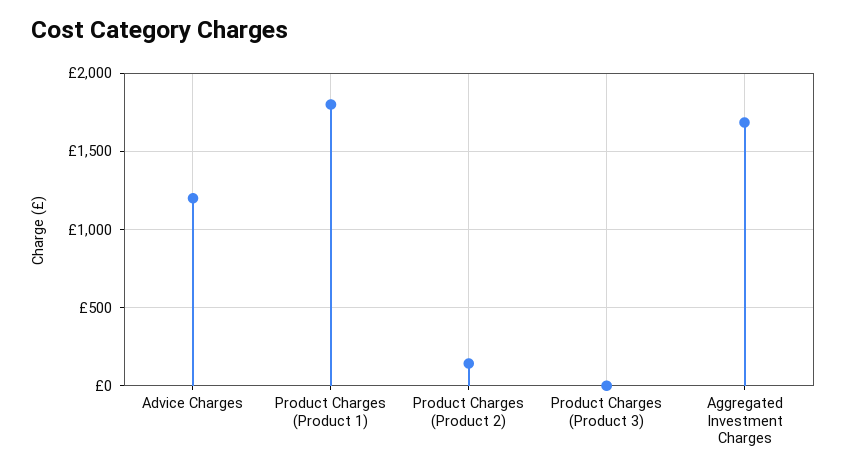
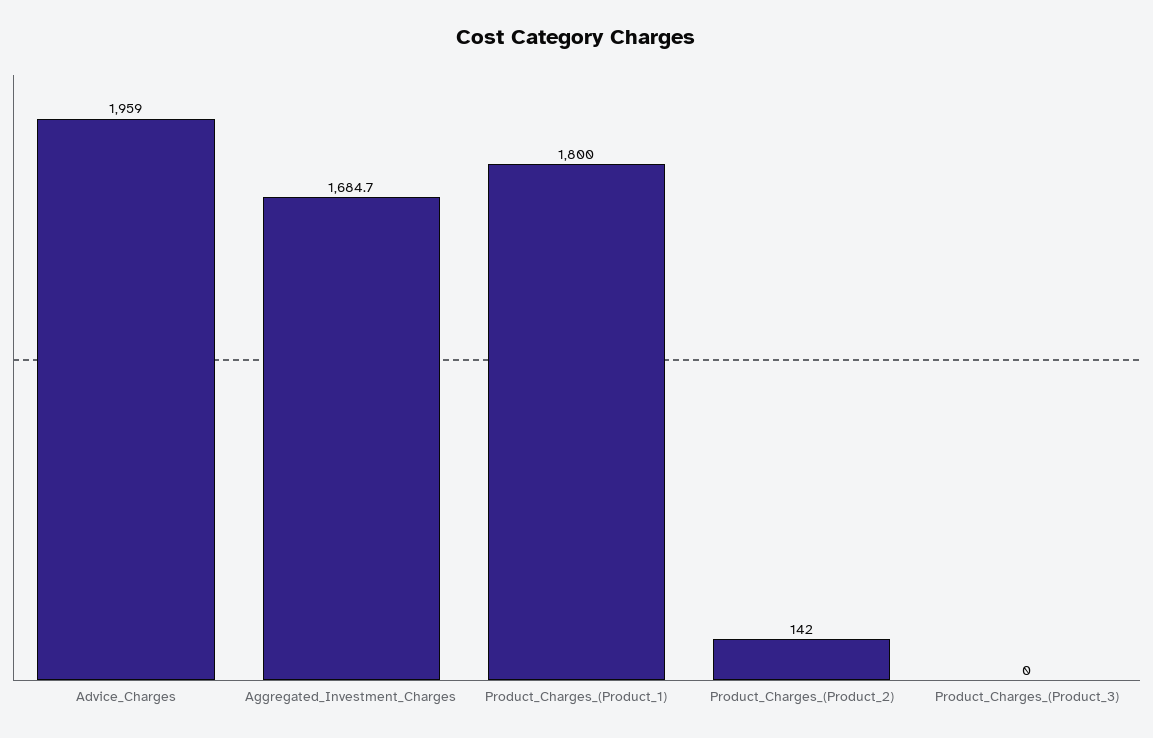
Advice Charges: 1200 -> 1959

